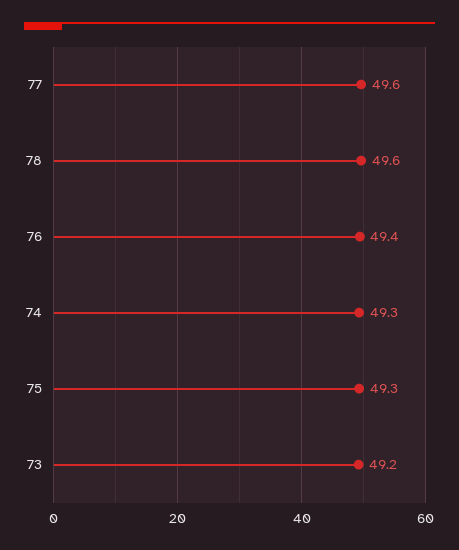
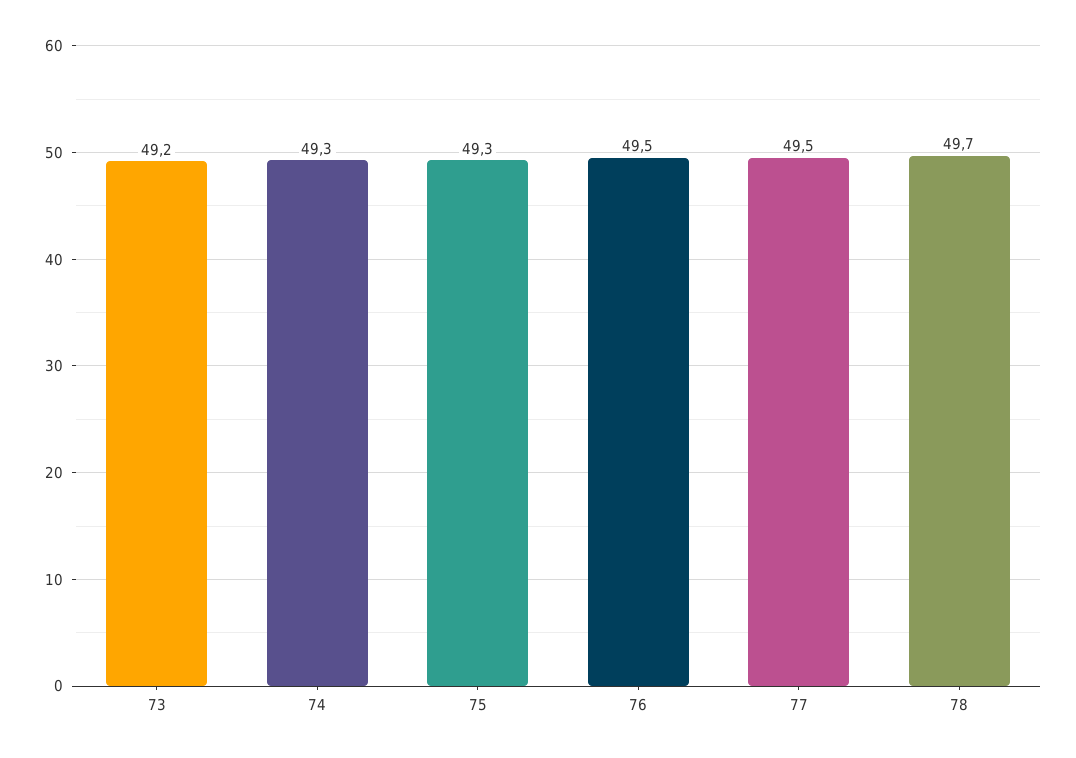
77: 49.6 -> 49.5
78: 49.6 -> 49.7
76: 49.4 -> 49.5

